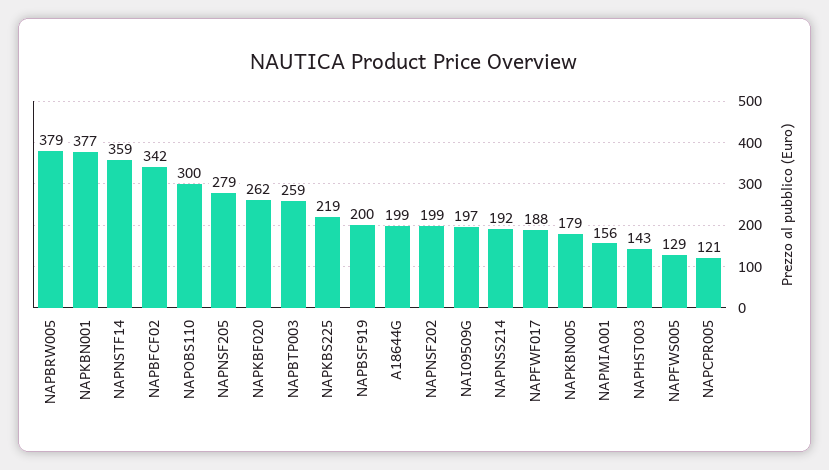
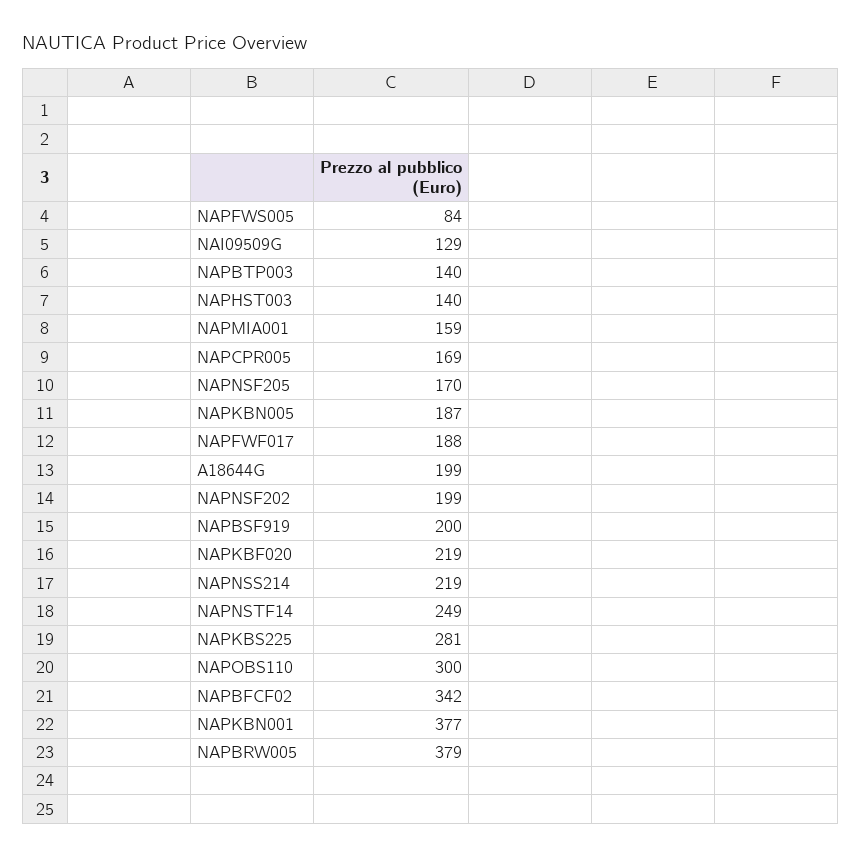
NAPNSTF14: 359 -> 249
NAPNSF205: 279 -> 170
NAPKBF020: 262 -> 219
NAPBTP003: 259 -> 140
NAPKBS225: 219 -> 281
NAI09509G: 197 -> 129
NAPNSS214: 192 -> 219
NAPKBN005: 179 -> 187
NAPMIA001: 156 -> 159
NAPHST003: 143 -> 140
NAPFWS005: 129 -> 84
NAPCPR005: 121 -> 169

